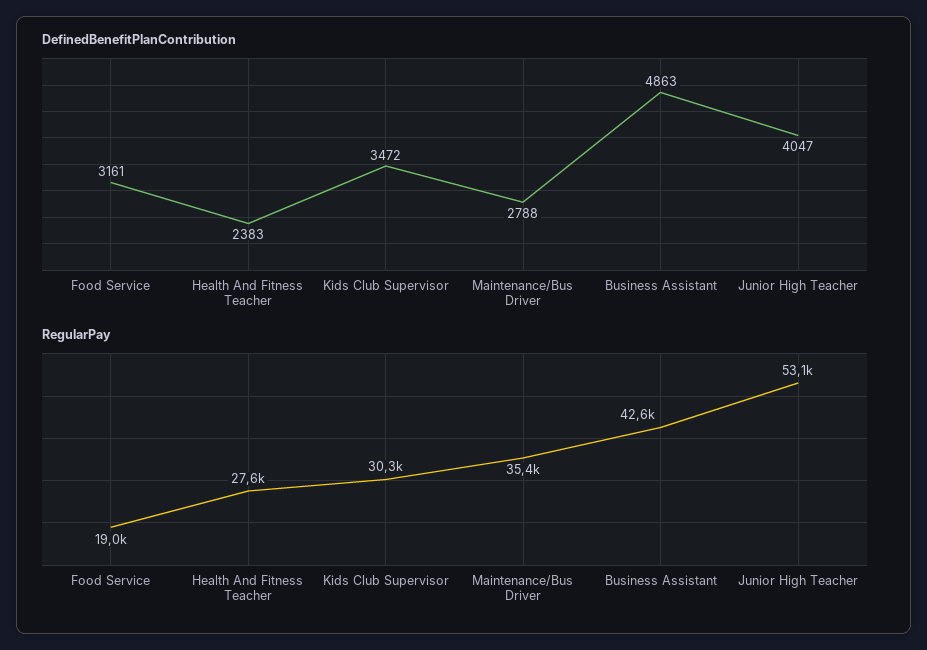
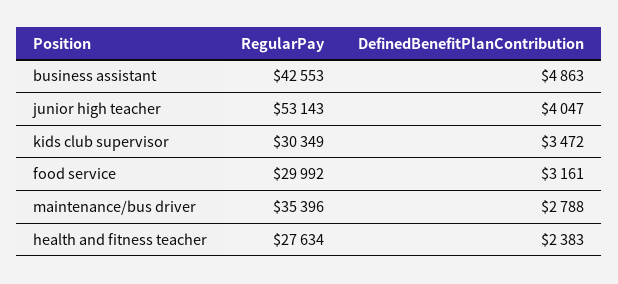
RegularPay, Food Service: 19000 -> 29992

